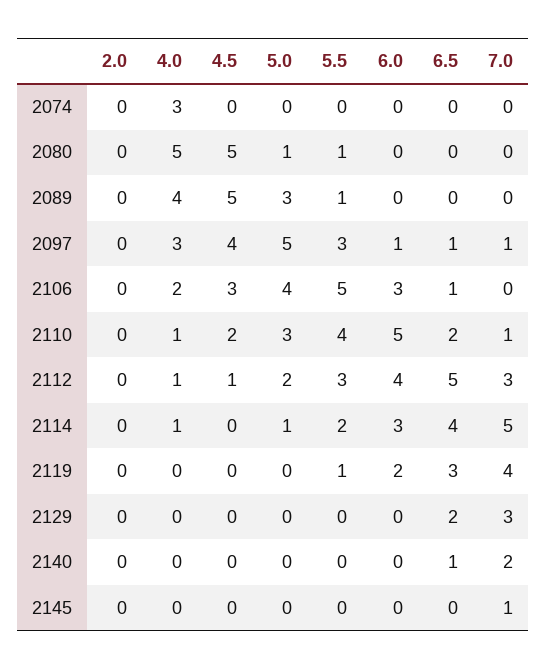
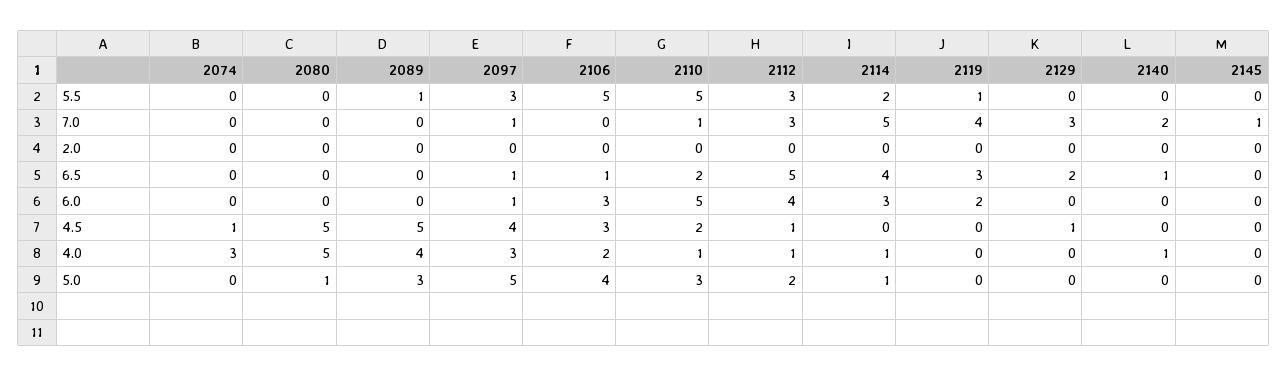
4.5, 2074: 0 -> 1
5.5, 2080: 1 -> 0
5.5, 2110: 4 -> 5
4.5, 2129: 0 -> 1
4.0, 2140: 0 -> 1

